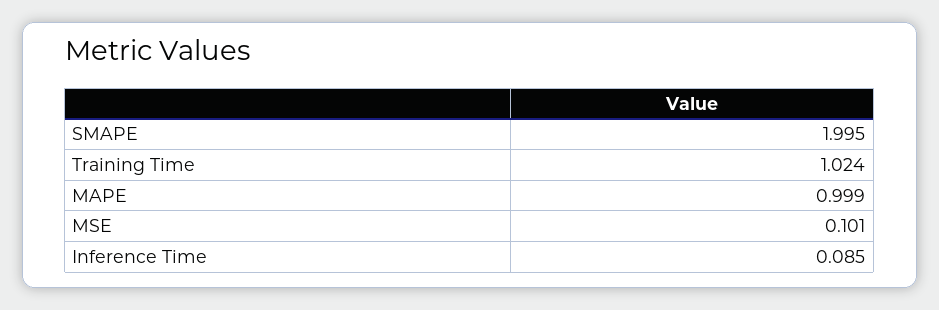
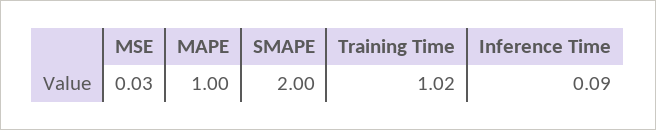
MSE: 0.101 -> 0.03

